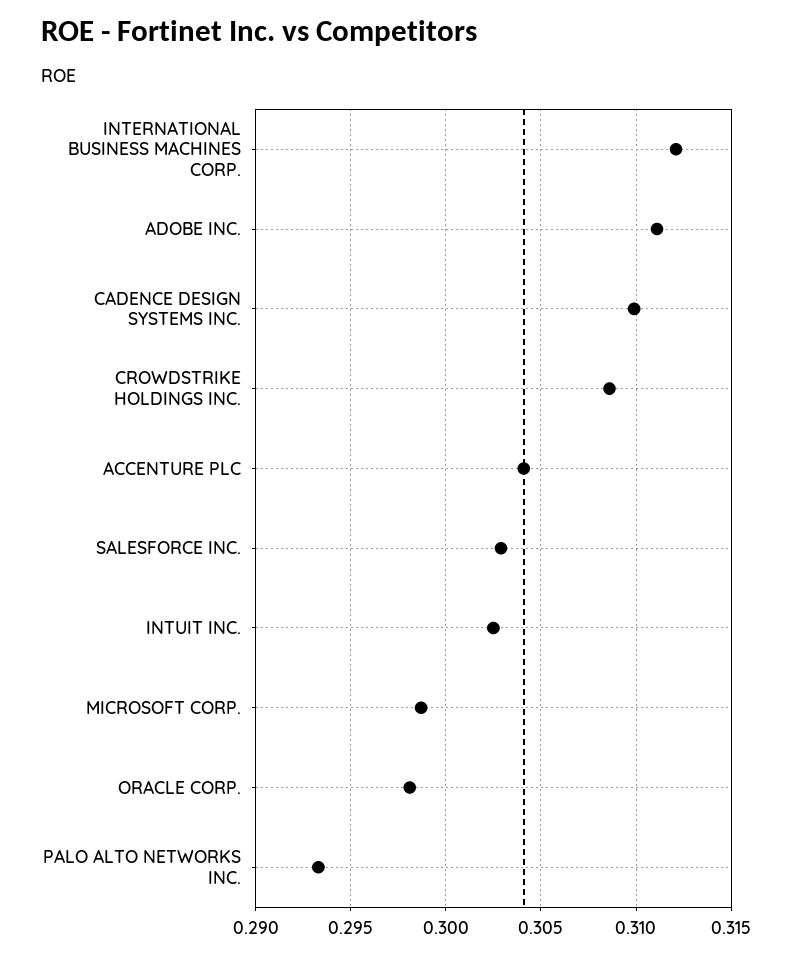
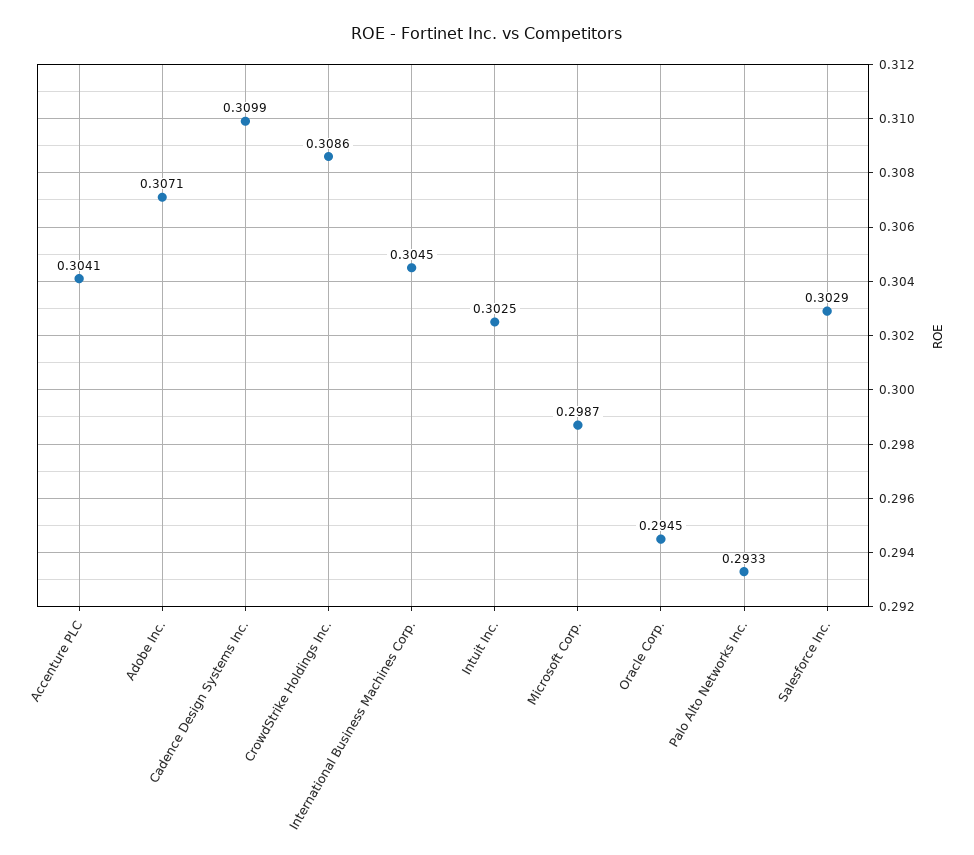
INTERNATIONAL BUSINESS MACHINES CORP.: 0.312 -> 0.3045
ADOBE INC.: 0.311 -> 0.3071
ORACLE CORP.: 0.298 -> 0.2945

